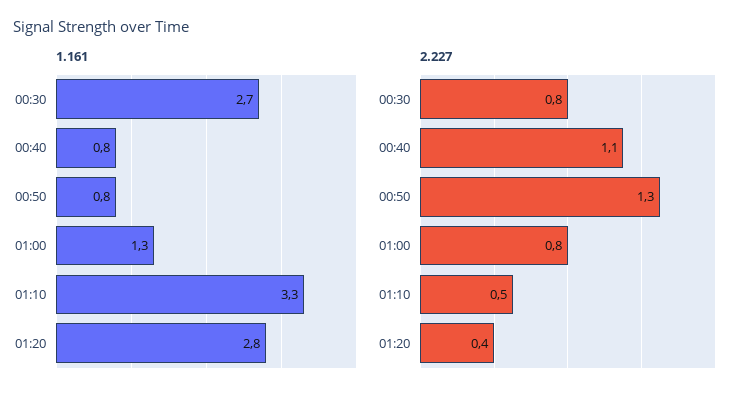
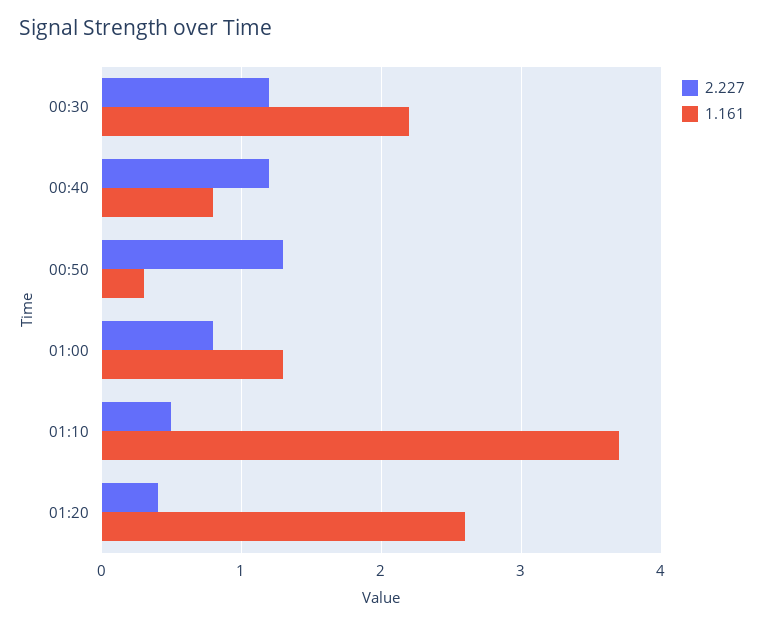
1.161, 00:30: 2.7 -> 2.2
1.161, 00:50: 0.8 -> 0.3
1.161, 01:10: 3.3 -> 3.7
1.161, 01:20: 2.8 -> 2.6
2.227, 00:30: 0.8 -> 1.2
2.227, 00:40: 1.1 -> 1.2

